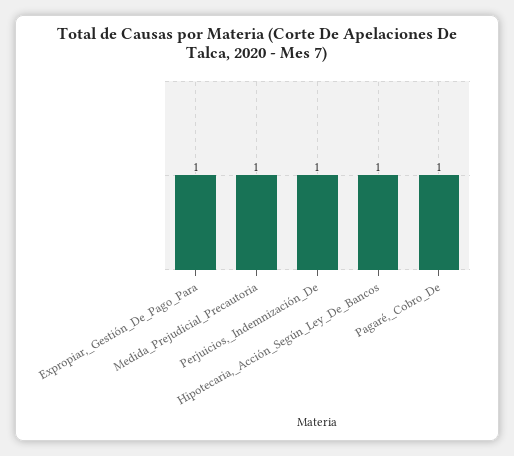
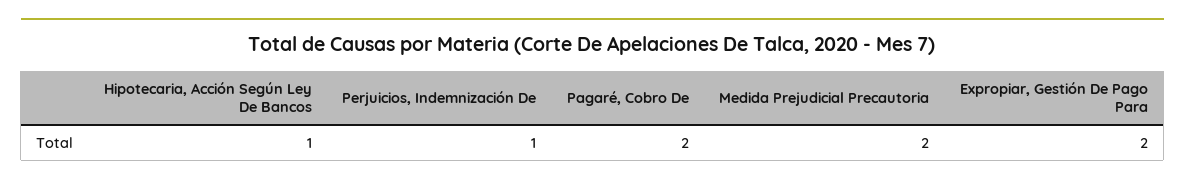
Expropiar,_Gestión_De_Pago_Para: 1 -> 2
Medida_Prejudicial_Precautoria: 1 -> 2
Pagaré,_Cobro_De: 1 -> 2

